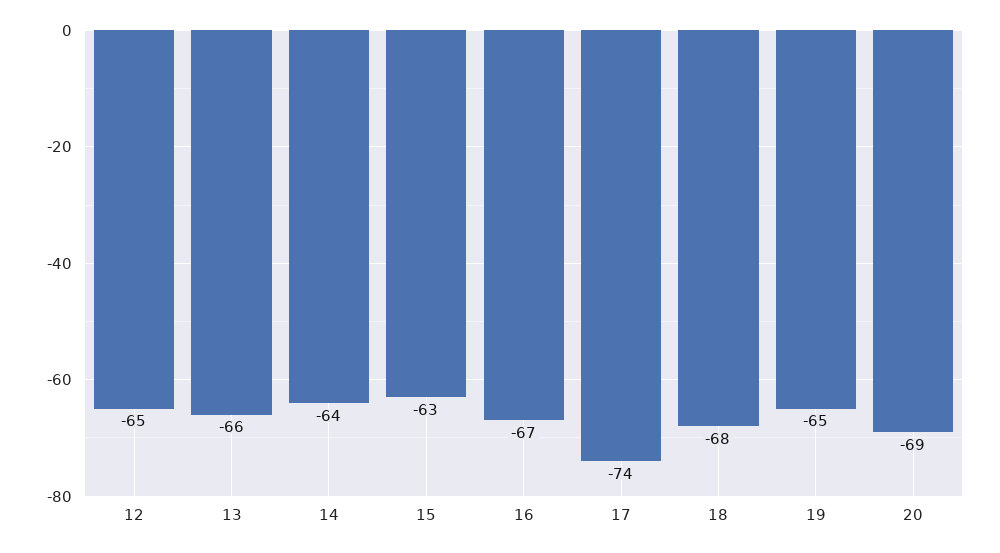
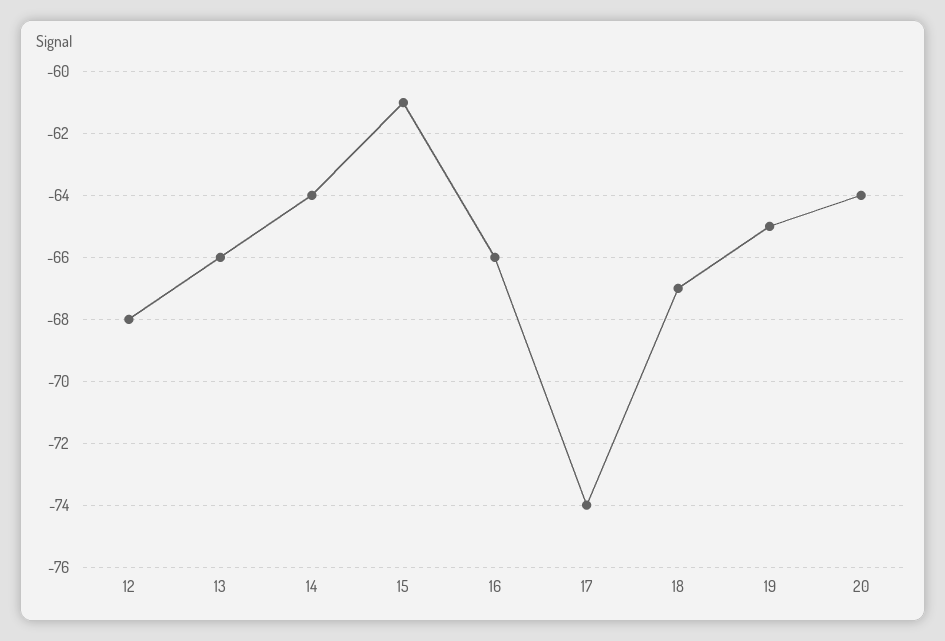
12: -65 -> -68
15: -63 -> -61
16: -67 -> -66
18: -68 -> -67
20: -69 -> -64

